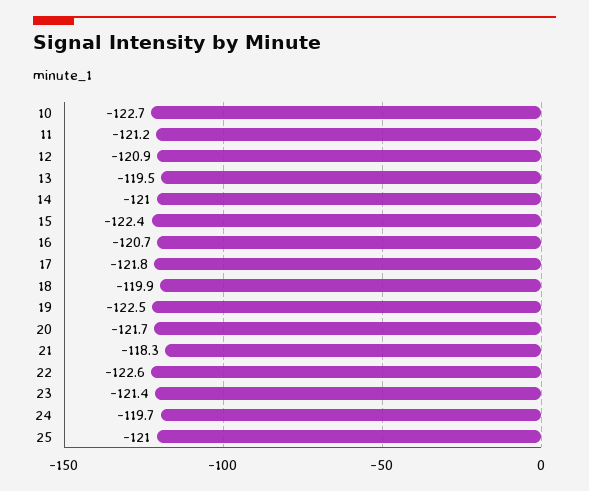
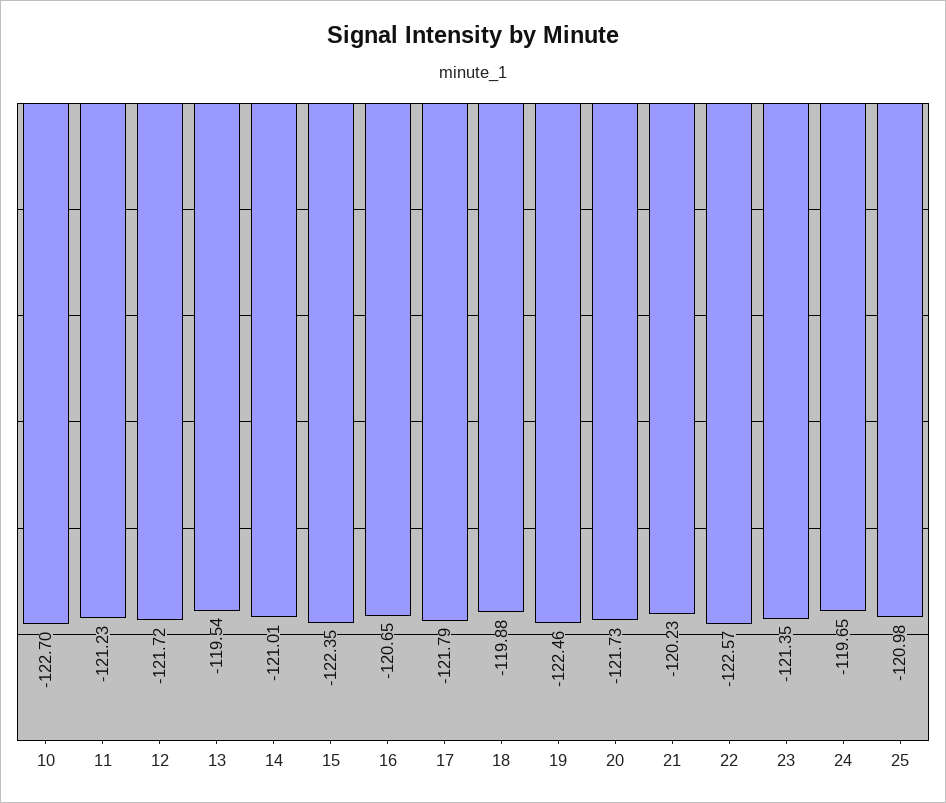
12: -120.9 -> -121.72
21: -118.3 -> -120.23

